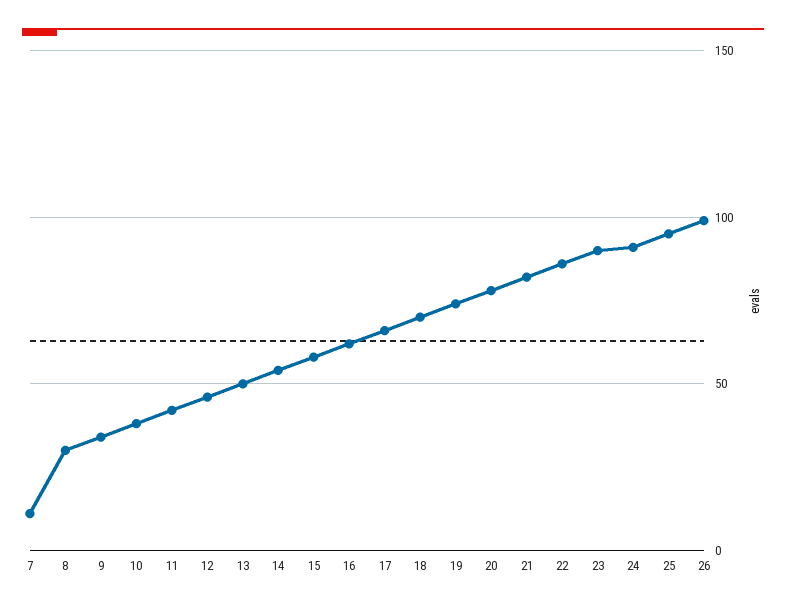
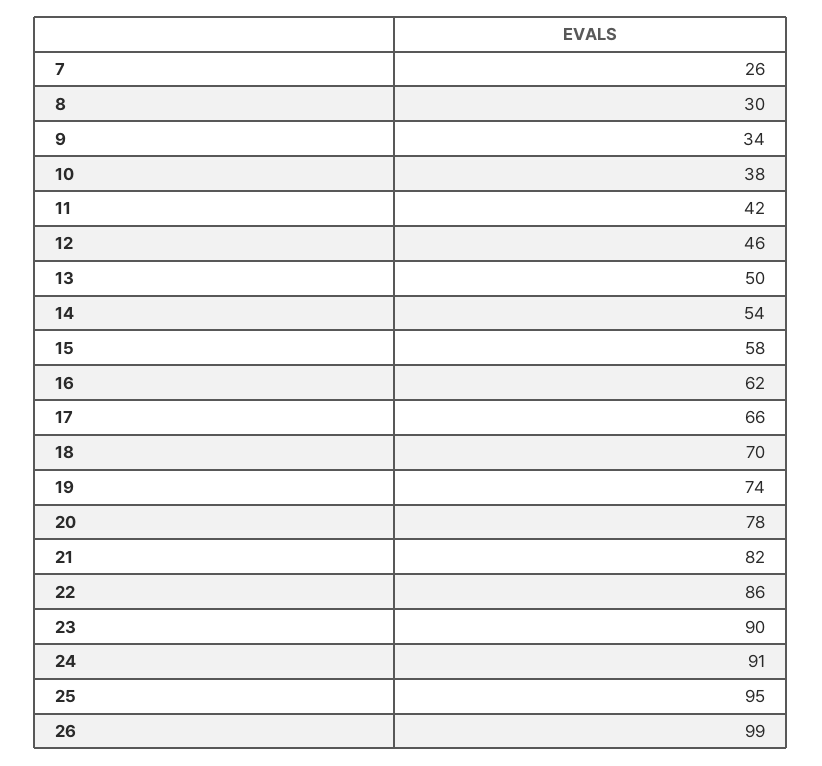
7: 10 -> 26

